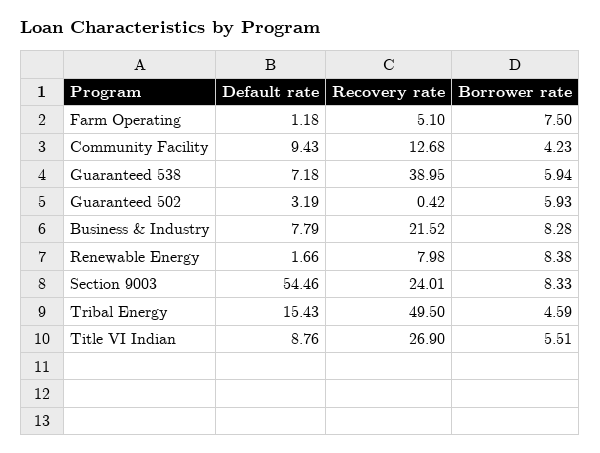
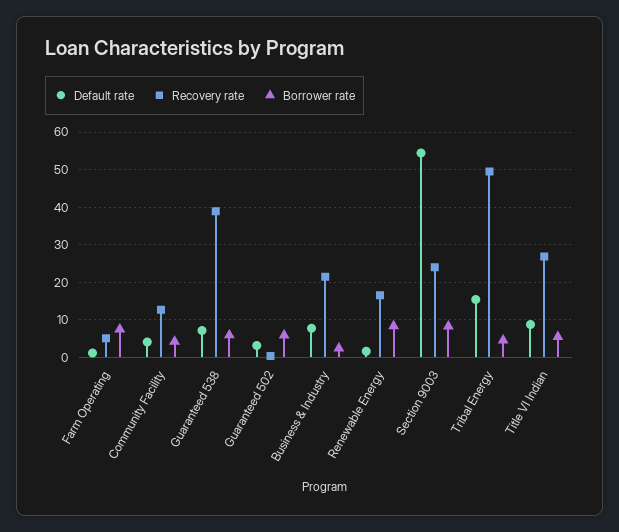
Default rate, Community Facility: 9.43 -> 4
Borrower rate, Business & Industry: 8.28 -> 2
Recovery rate, Renewable Energy: 7.98 -> 16

